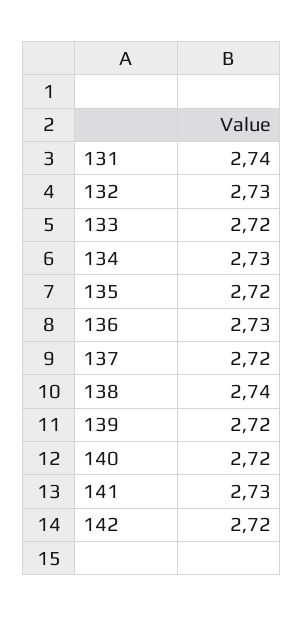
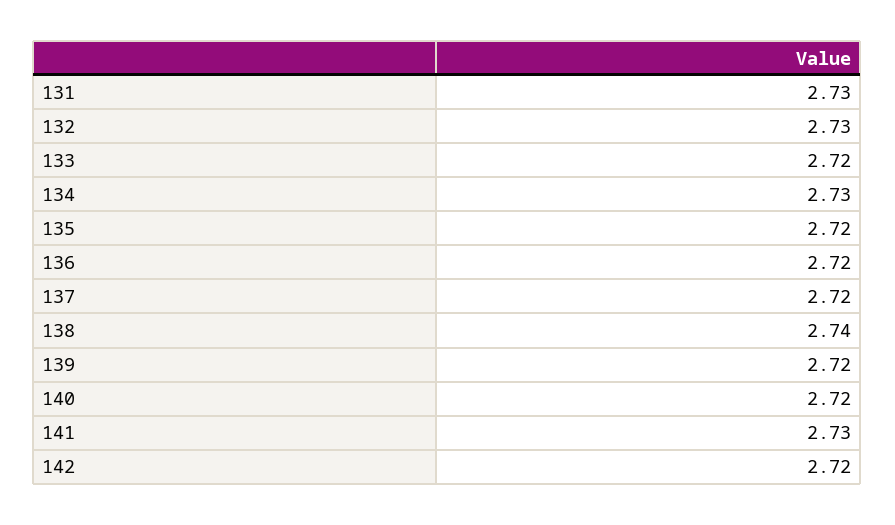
131: 2.74 -> 2.73
136: 2.73 -> 2.72

